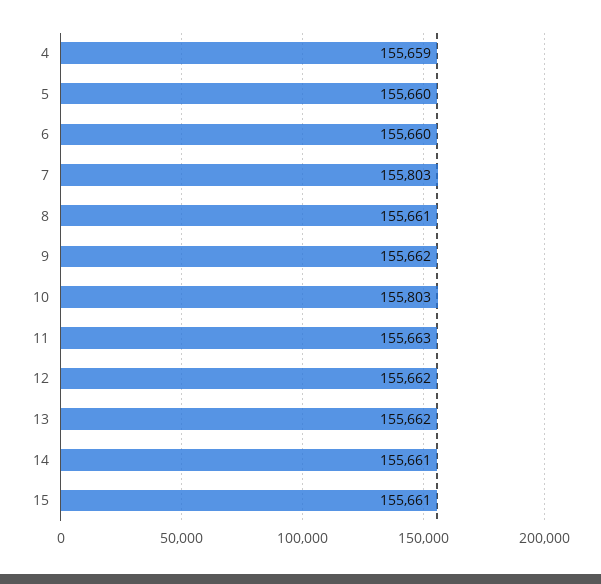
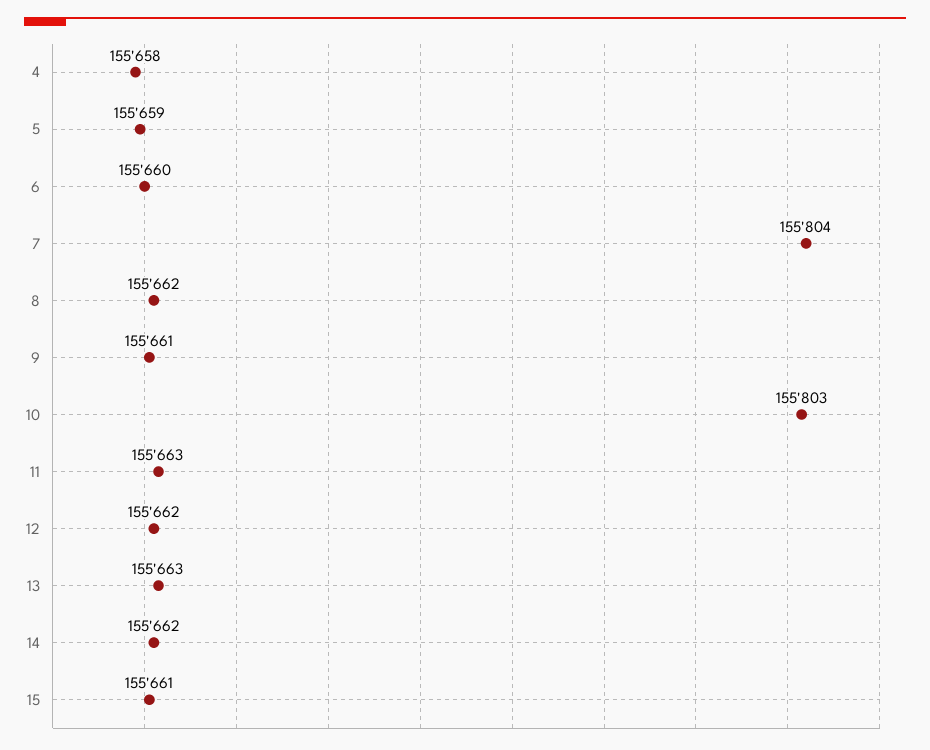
4: 155659 -> 155658
5: 155660 -> 155659
7: 155803 -> 155804
8: 155661 -> 155662
9: 155662 -> 155661
13: 155662 -> 155663
14: 155661 -> 155662

